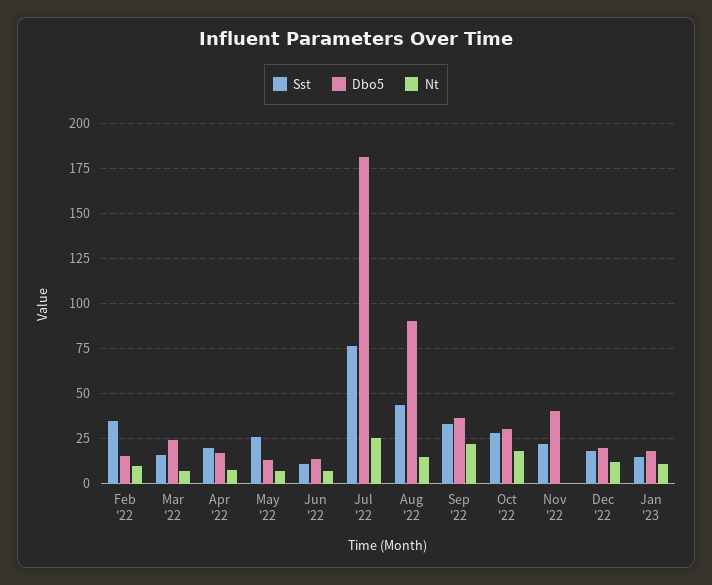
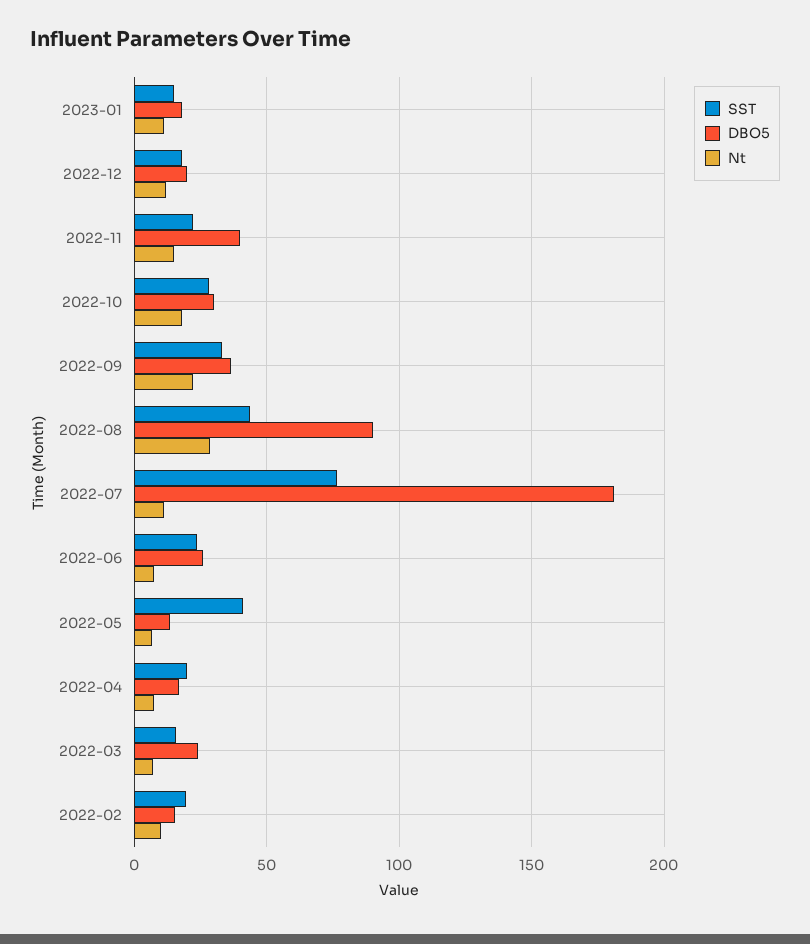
Sst, Feb '22: 35 -> 20
Sst, May '22: 25 -> 40
Sst, Jun '22: 10 -> 25
Dbo5, Jun '22: 15 -> 25
Nt, Jul '22: 25 -> 10
Nt, Aug '22: 15 -> 30
Nt, Nov '22: 0 -> 15

